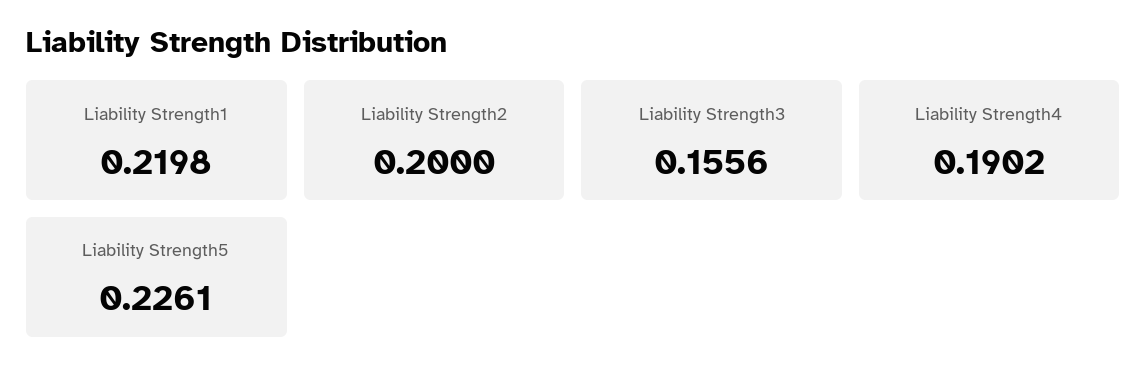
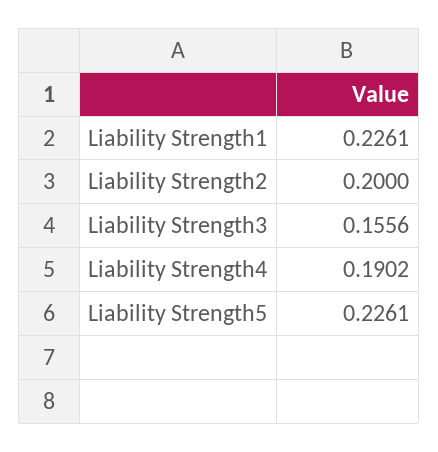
Liability Strength1: 0.2198 -> 0.2261

